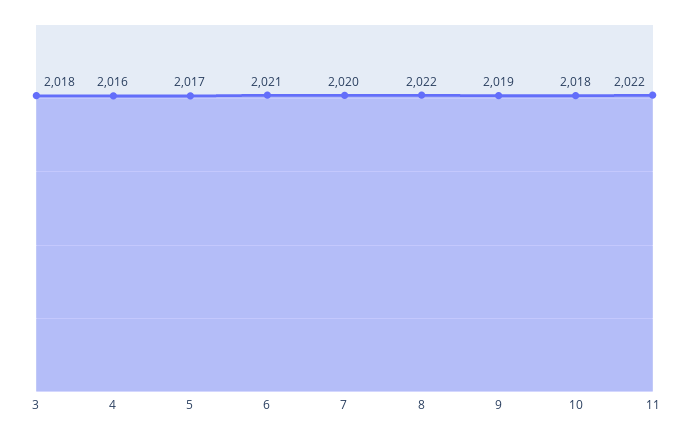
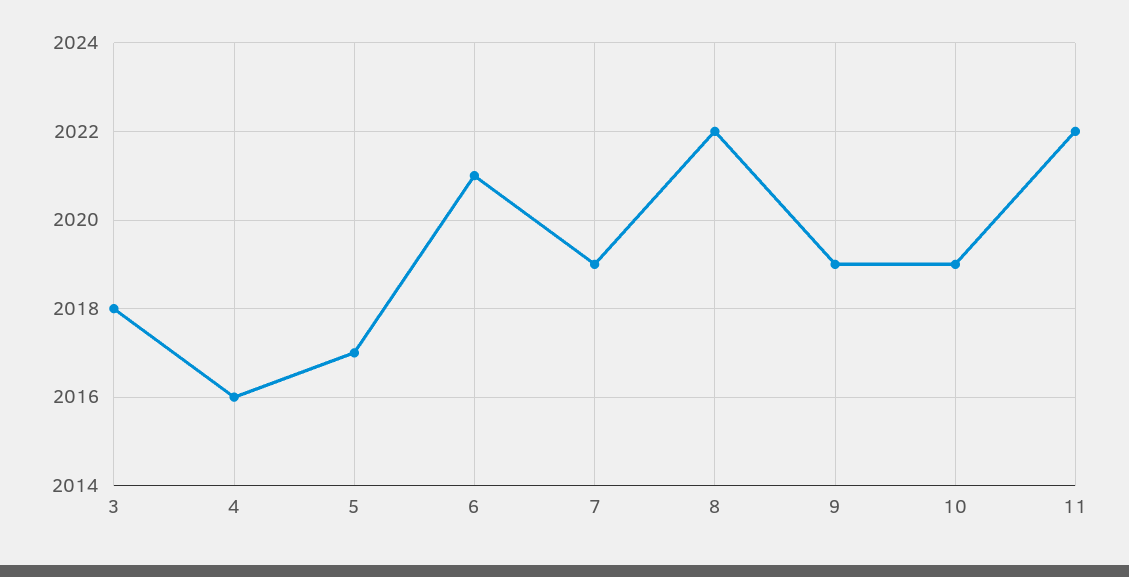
7: 2020 -> 2019
10: 2018 -> 2019

